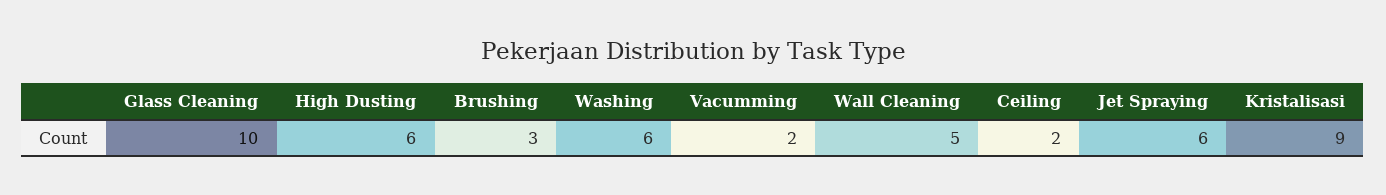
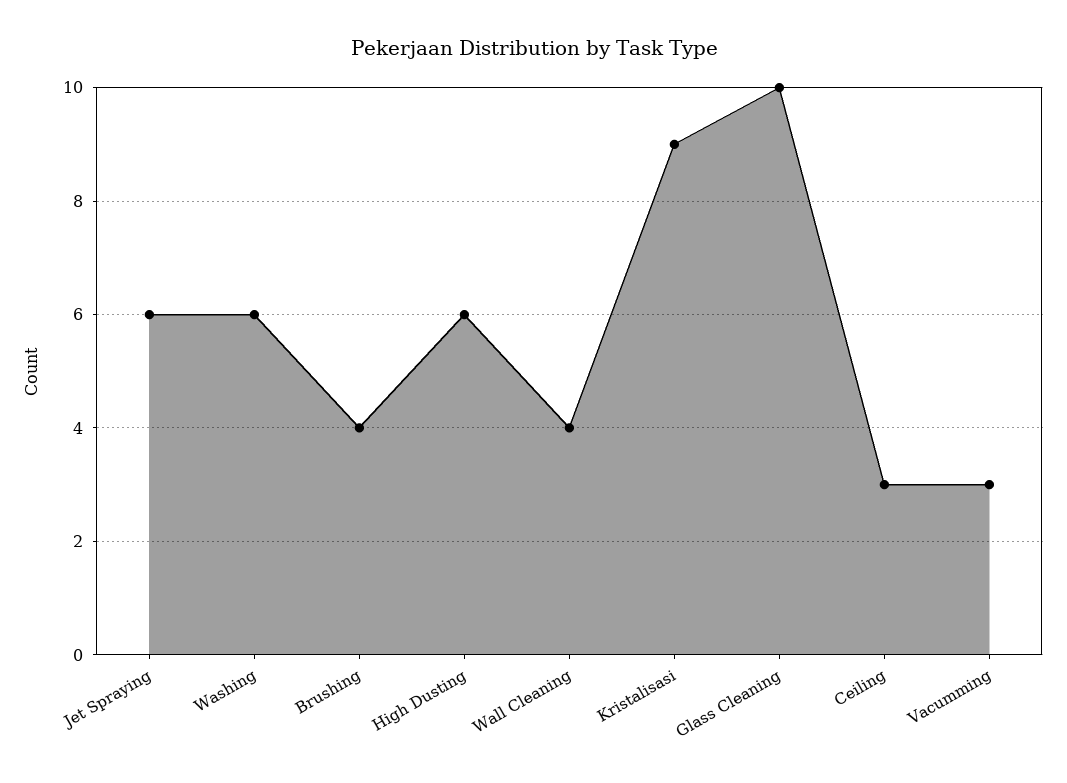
Brushing: 3 -> 4
Vacumming: 2 -> 3
Wall Cleaning: 5 -> 4
Ceiling: 2 -> 3

